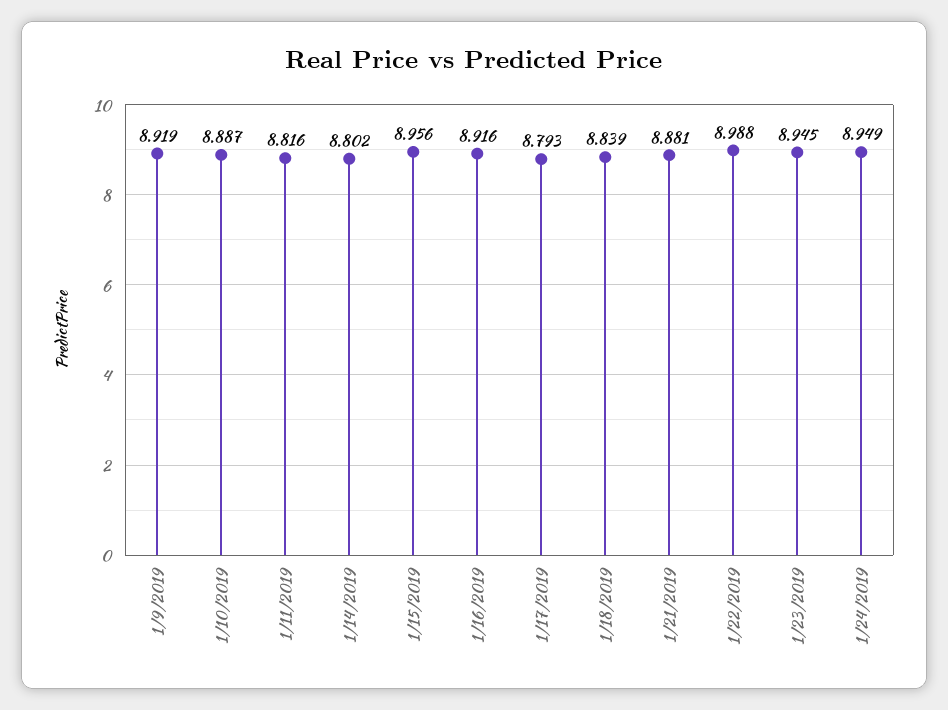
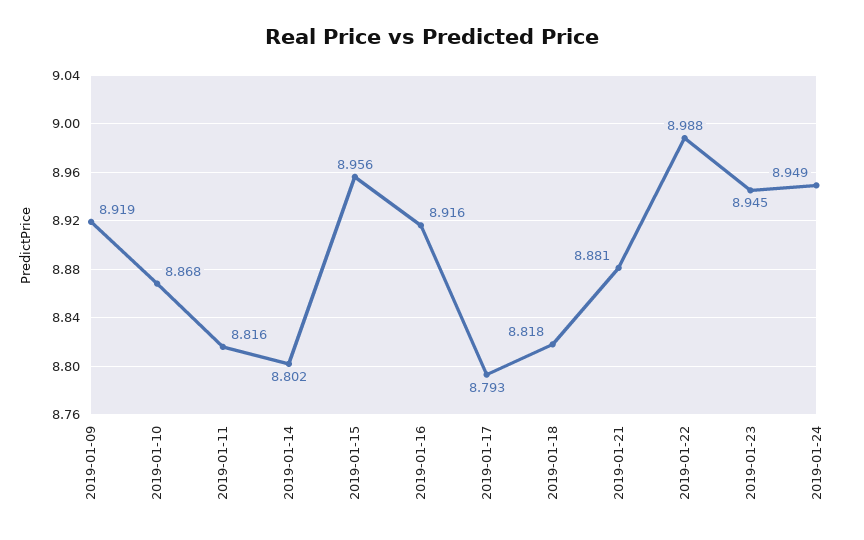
1/10/2019: 8.887 -> 8.868
1/18/2019: 8.839 -> 8.818

